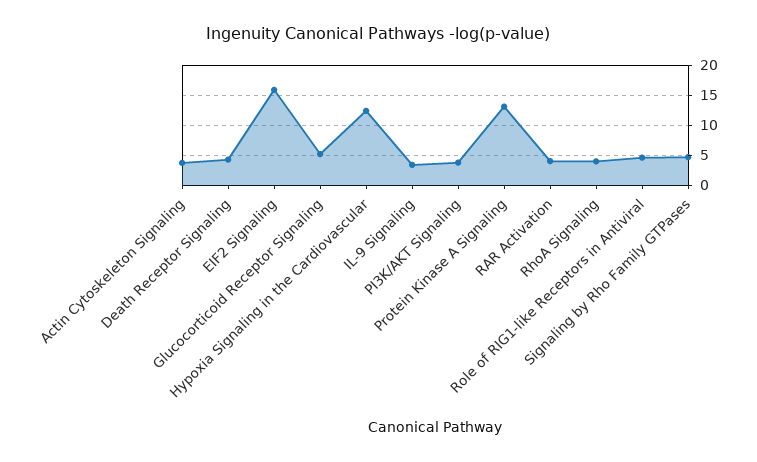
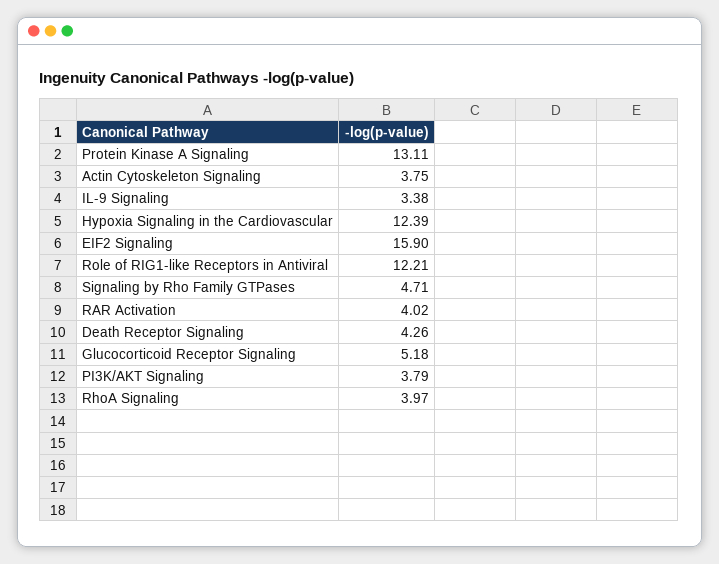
Role of RIG1-like Receptors in Antiviral: 5 -> 12.21

